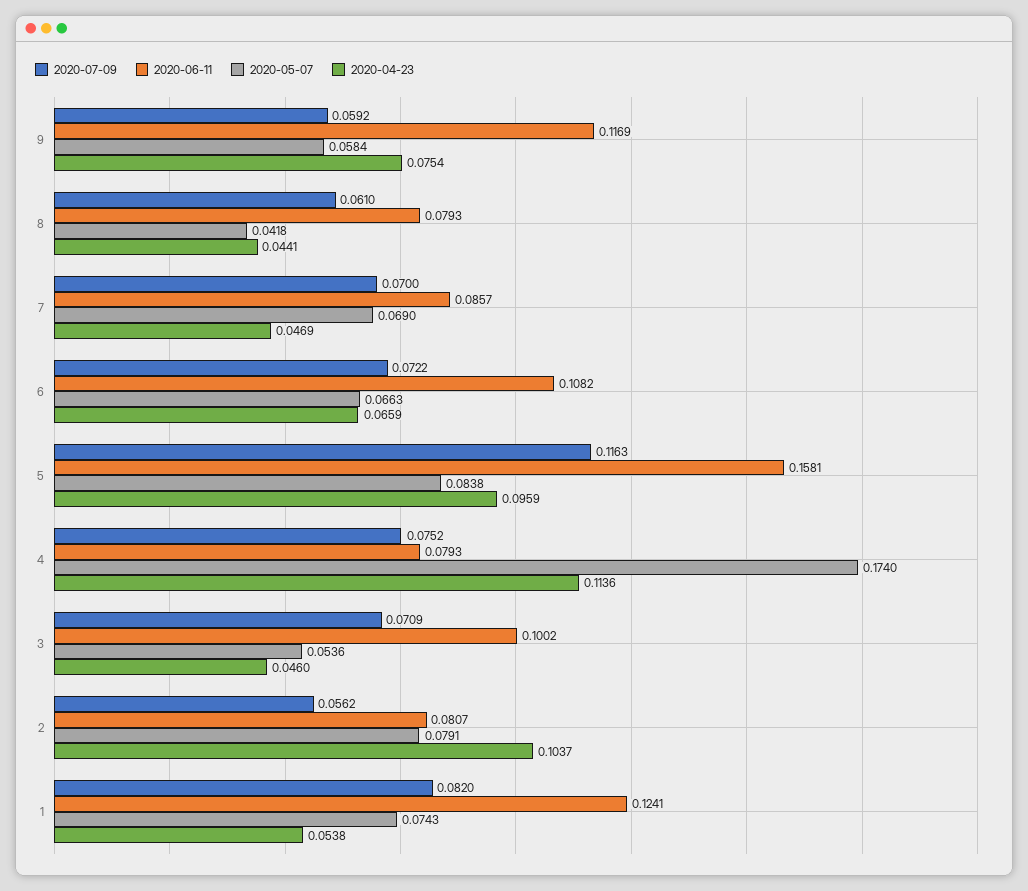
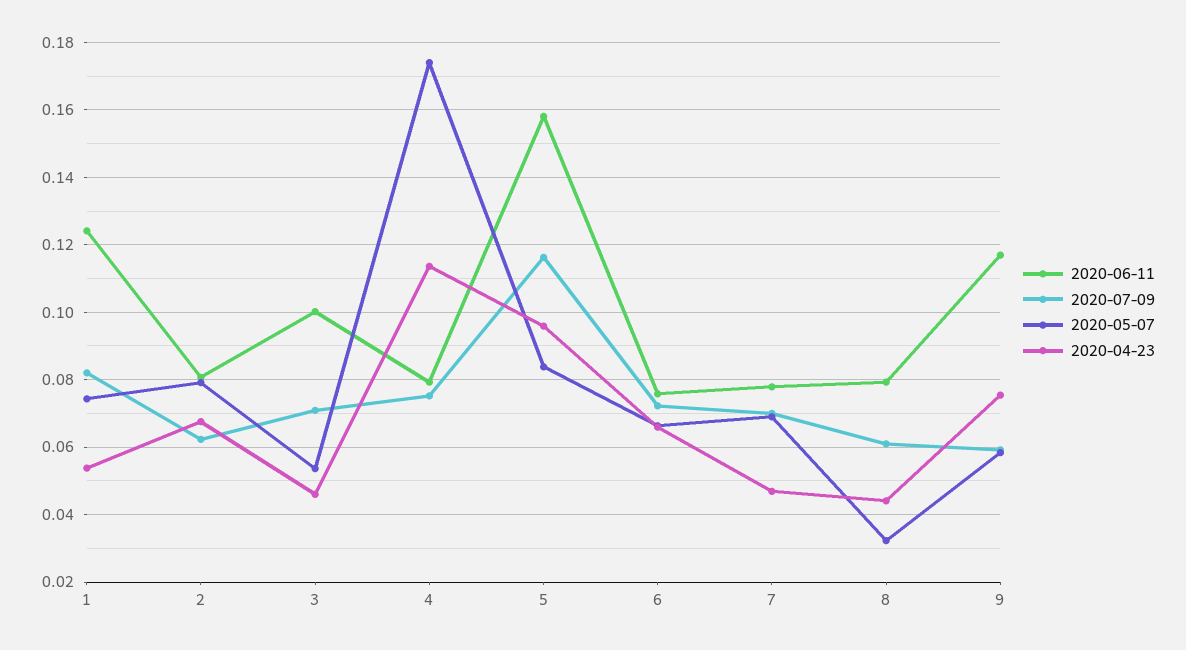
2020-05-07, 8: 0.0418 -> 0.032
2020-06-11, 7: 0.0857 -> 0.078
2020-06-11, 6: 0.1082 -> 0.076
2020-07-09, 2: 0.0562 -> 0.062
2020-04-23, 2: 0.1037 -> 0.068

